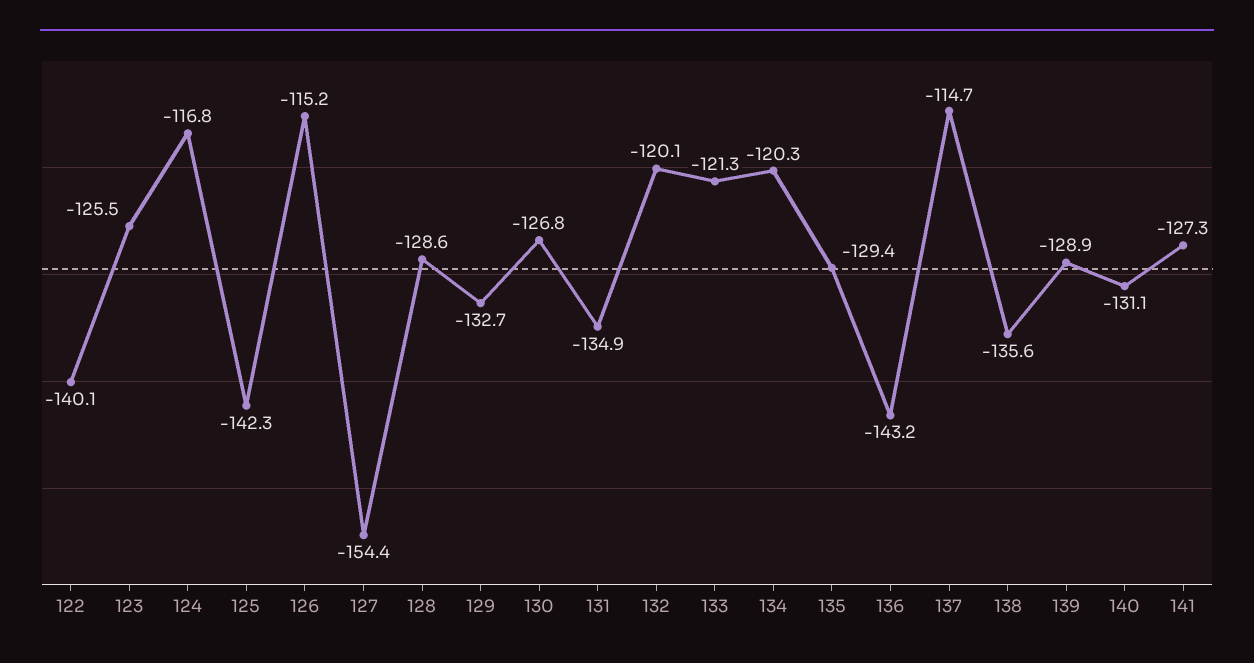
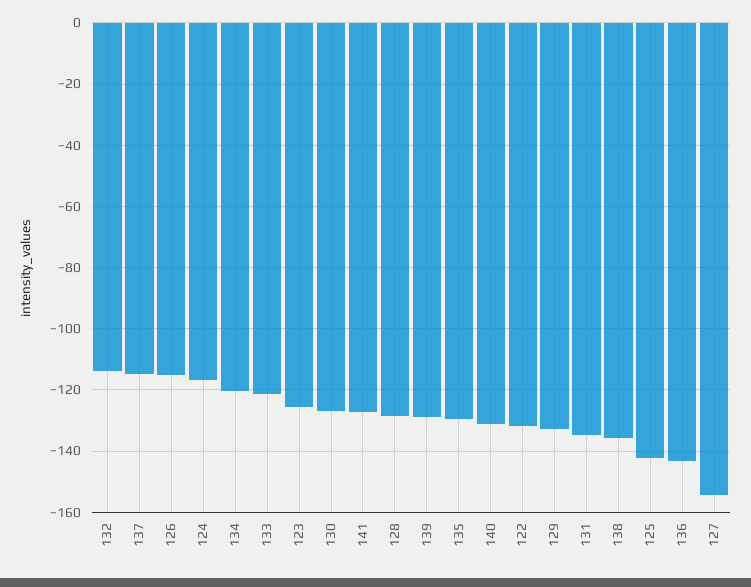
122: -140.1 -> -132
132: -120.1 -> -114

